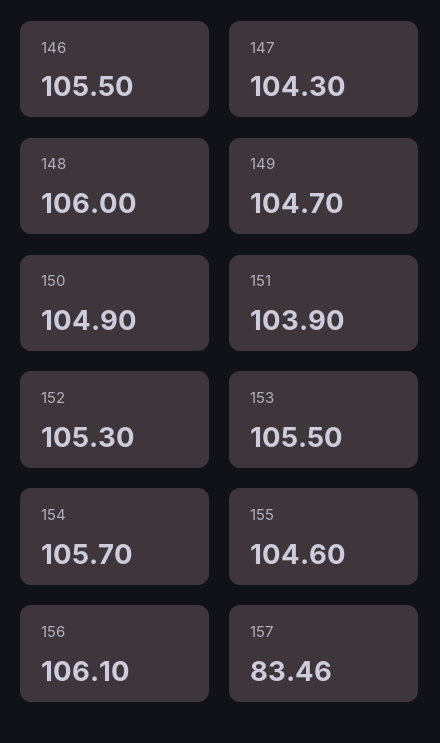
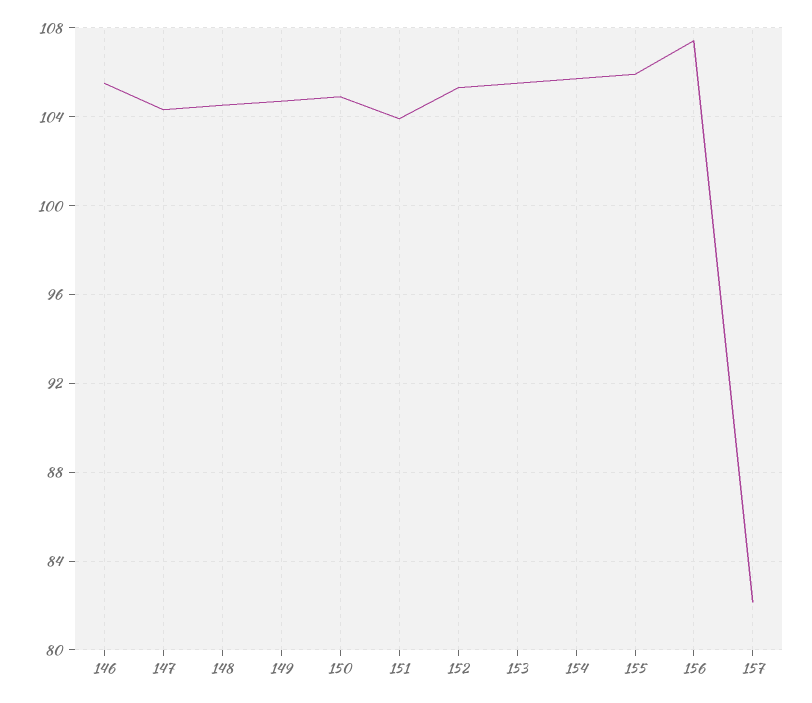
148: 106 -> 104.5
155: 104.6 -> 106
156: 106.1 -> 107.5
157: 83.46 -> 82

